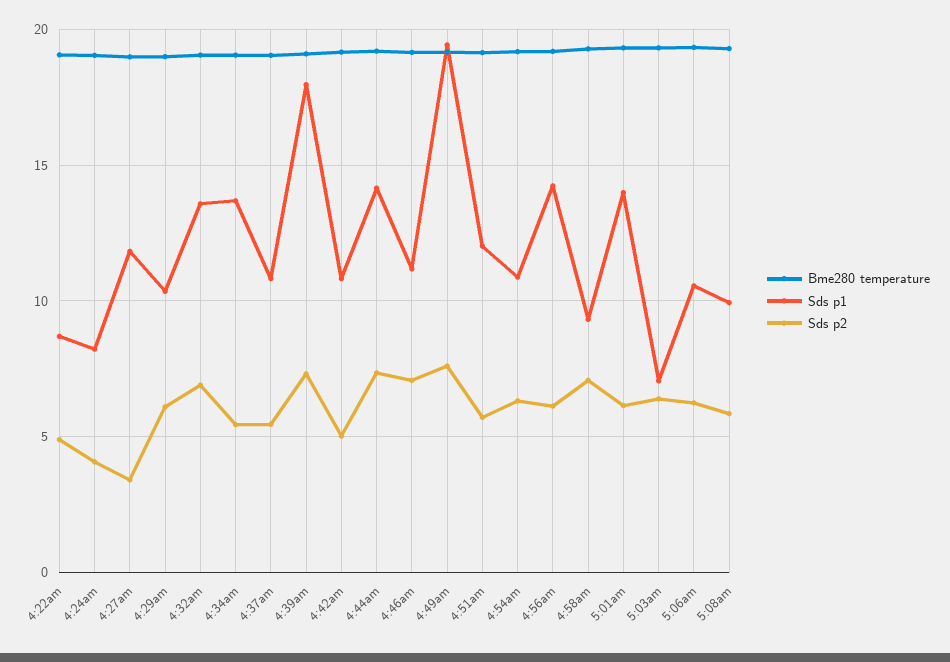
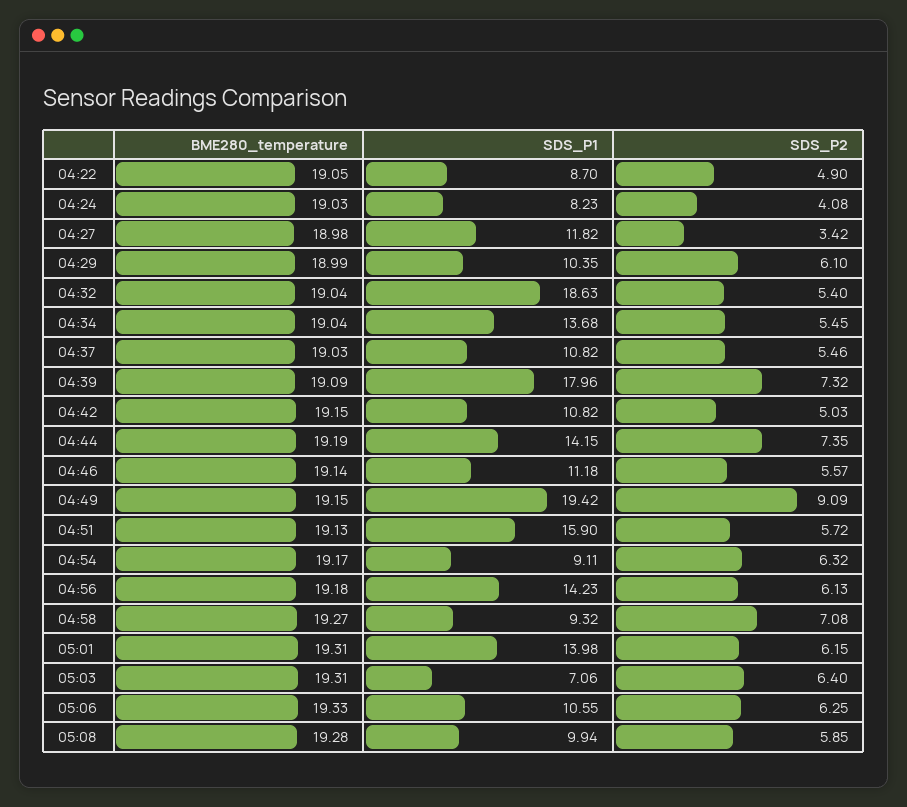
Sds p1, 4:32am: 13.5 -> 18.63
Sds p2, 4:32am: 7 -> 5.4
Sds p2, 4:46am: 7 -> 5.57
Sds p2, 4:49am: 7.5 -> 9.09
Sds p1, 4:51am: 12 -> 15.9
Sds p1, 4:54am: 11 -> 9.11

